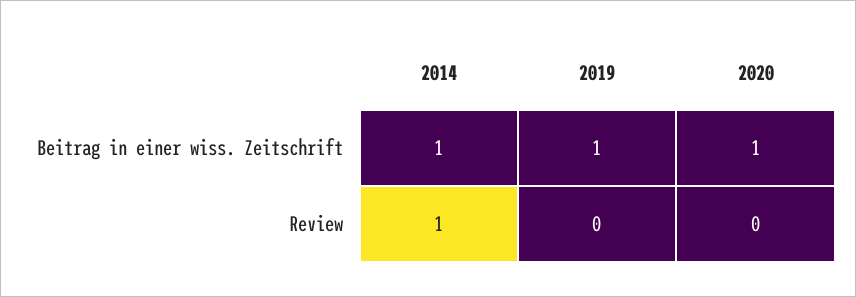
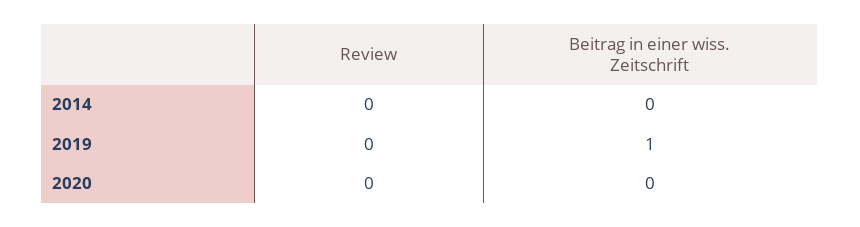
2014, Beitrag in einer wiss. Zeitschrift: 1 -> 0
2020, Beitrag in einer wiss. Zeitschrift: 1 -> 0
2014, Review: 1 -> 0

